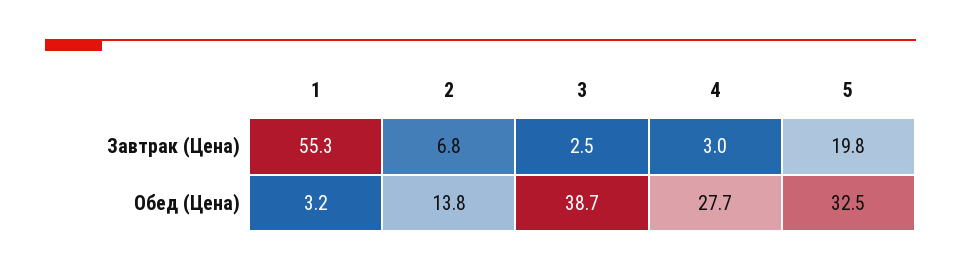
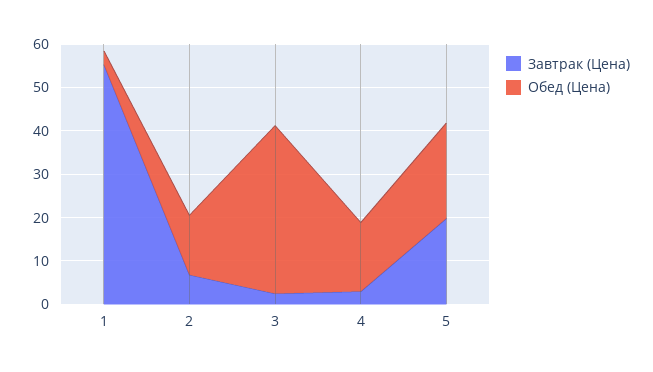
Обед (Цена), 4: 27.7 -> 16
Обед (Цена), 5: 32.5 -> 22

